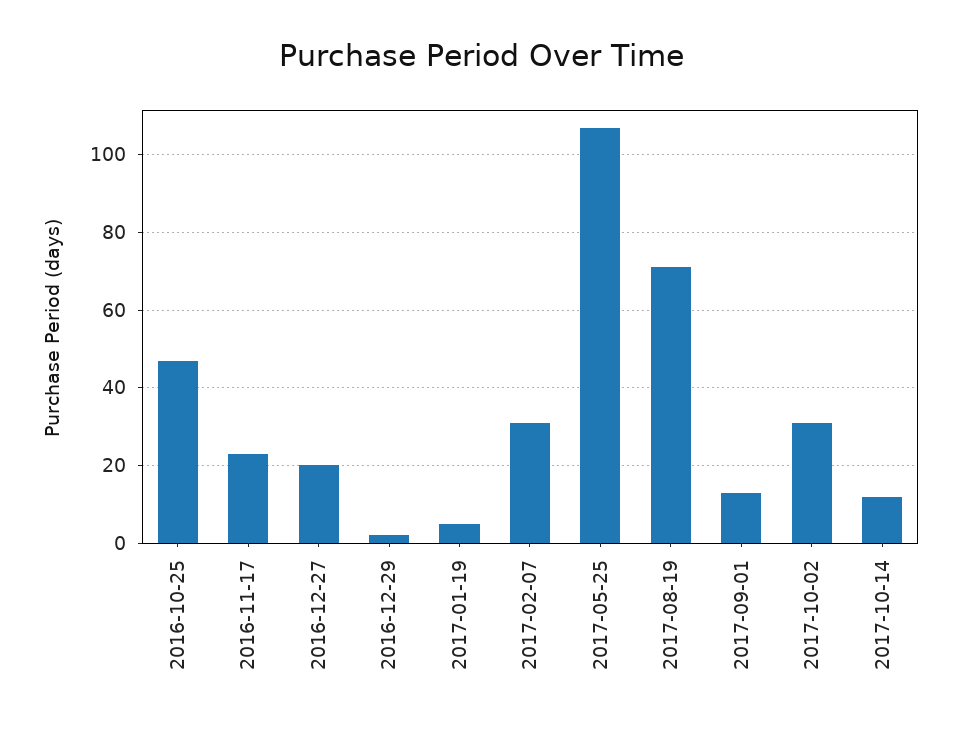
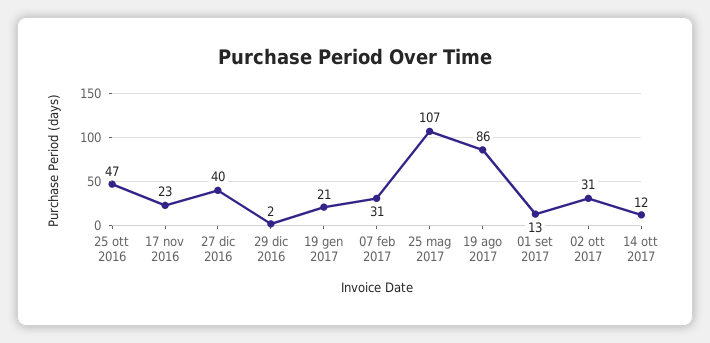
2016-12-27: 20 -> 40
2017-01-19: 5 -> 21
2017-08-19: 70 -> 86

